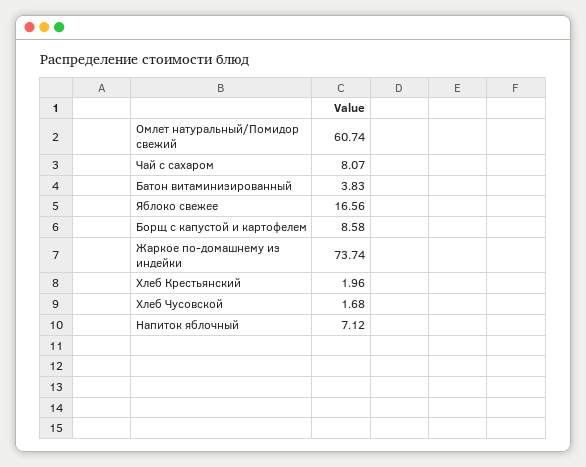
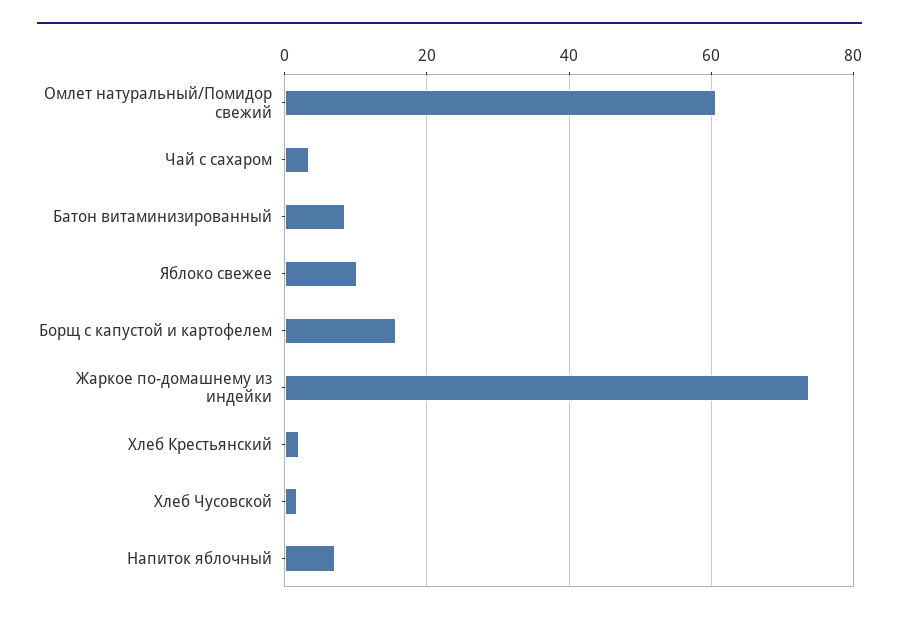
Чай с сахаром: 8.07 -> 4
Батон витаминизированный: 3.83 -> 8
Яблоко свежее: 16.56 -> 10
Борщ с капустой и картофелем: 8.58 -> 16

